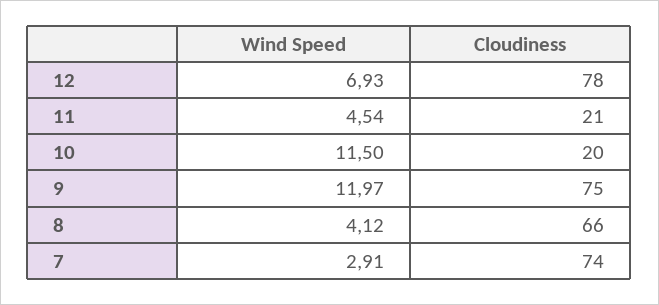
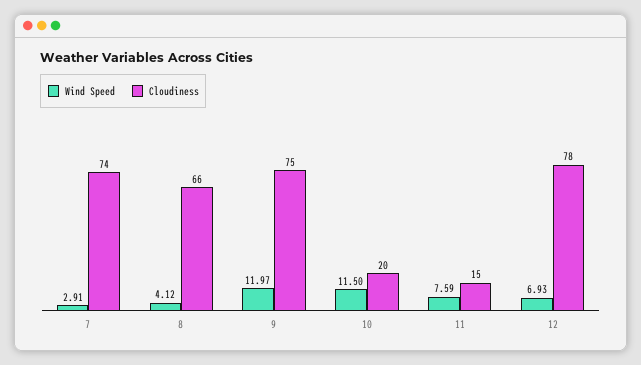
Wind Speed, 11: 4.54 -> 7.59
Cloudiness, 11: 21 -> 15

